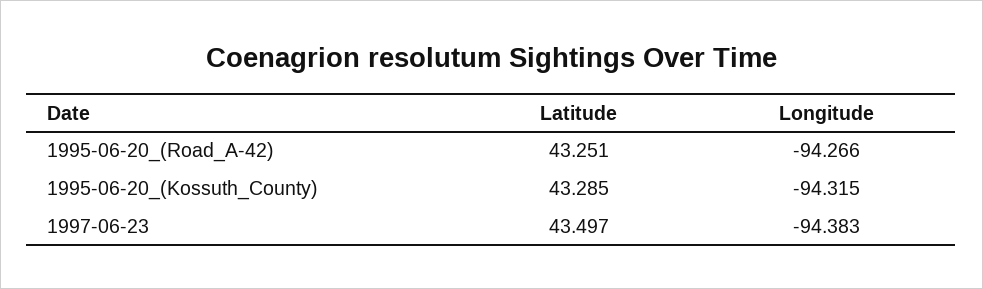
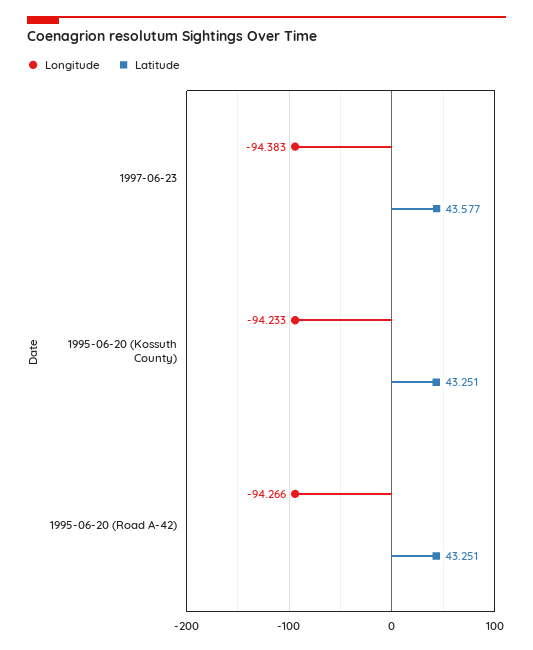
Latitude, 1995-06-20_(Kossuth_County): 43.285 -> 43.251
Longitude, 1995-06-20_(Kossuth_County): -94.315 -> -94.233
Latitude, 1997-06-23: 43.497 -> 43.577

